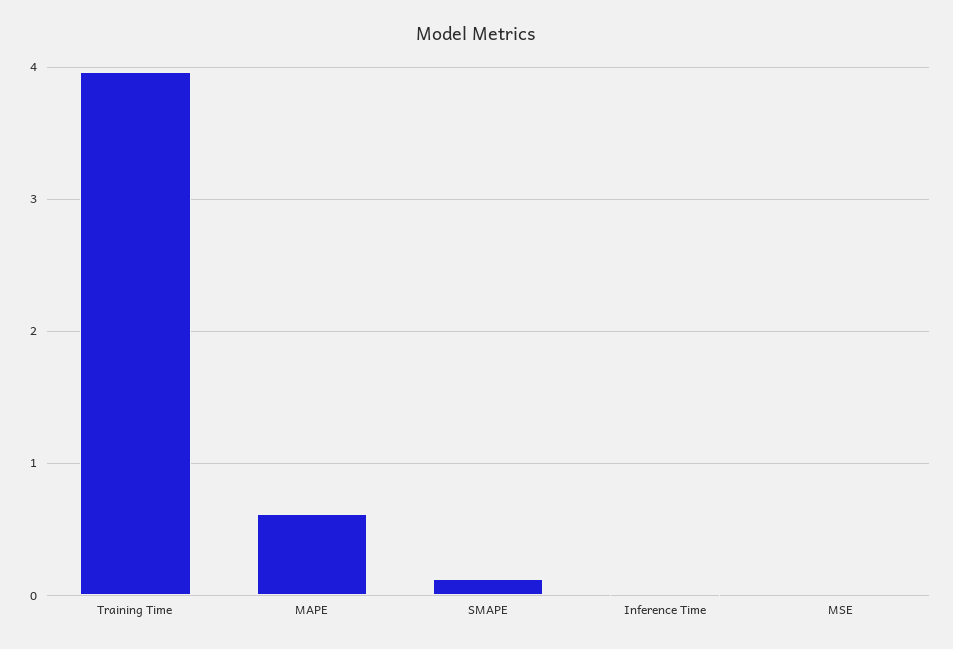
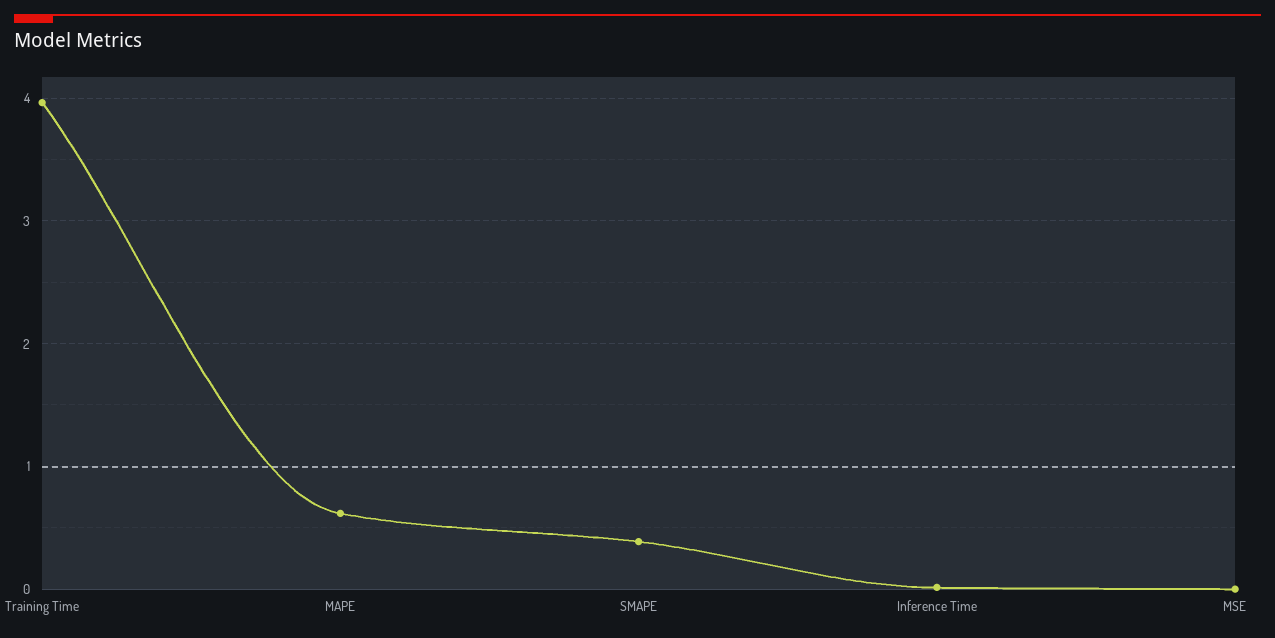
SMAPE: 0.1 -> 0.4

